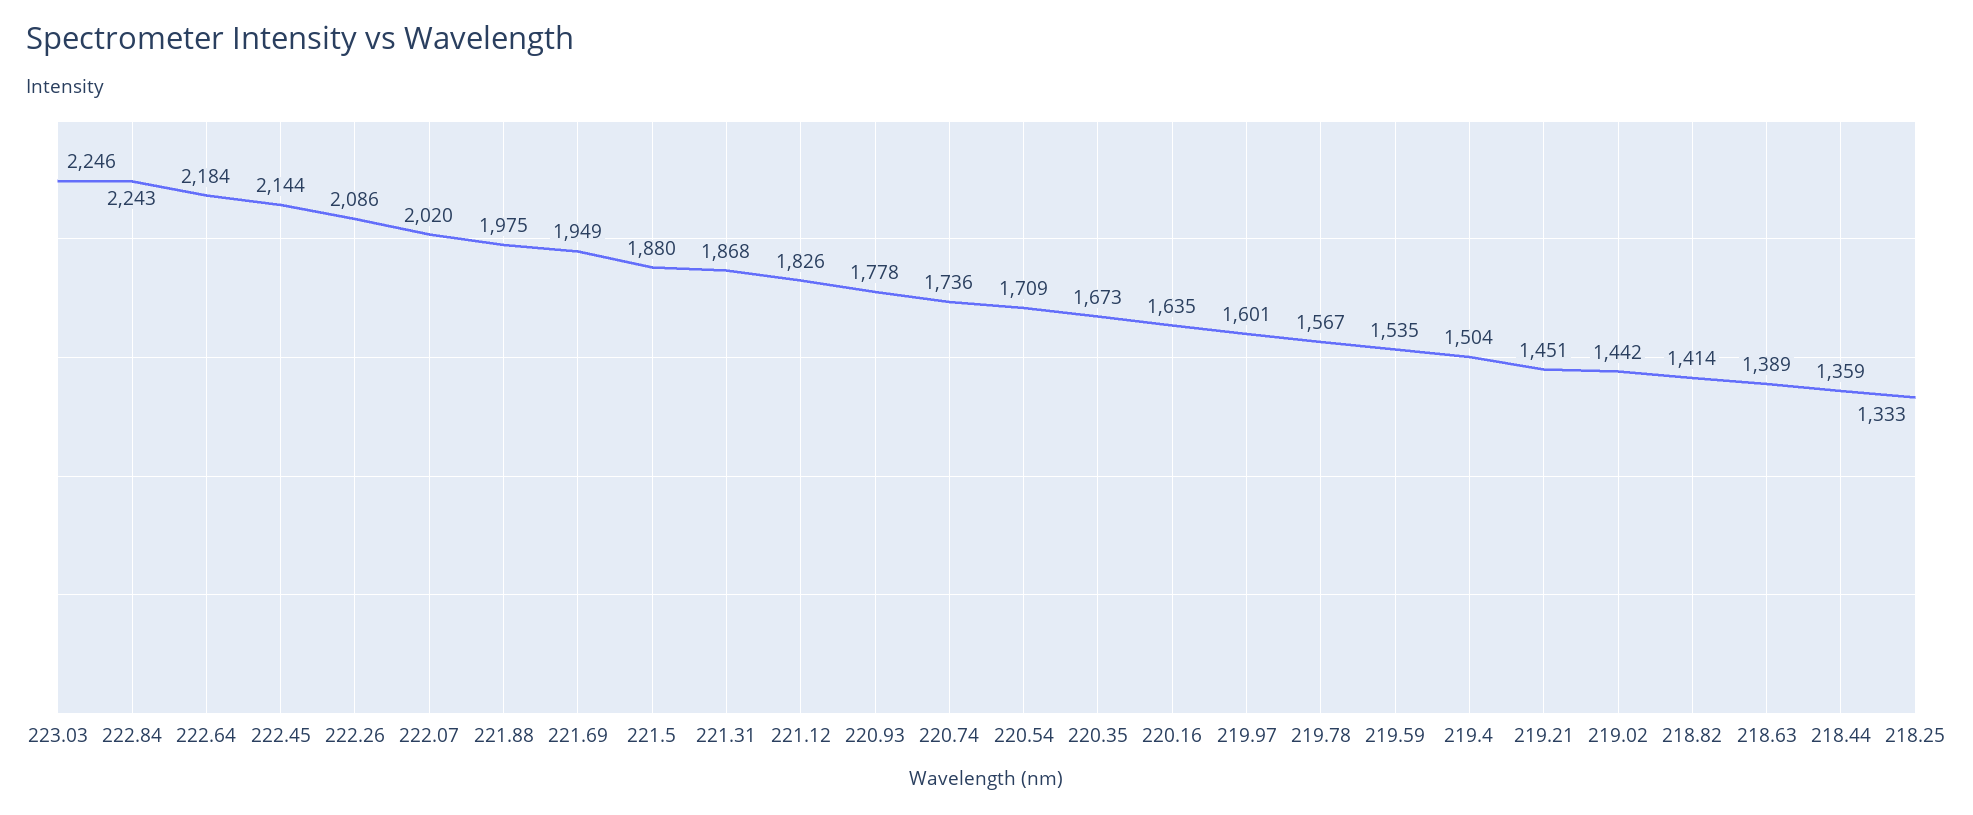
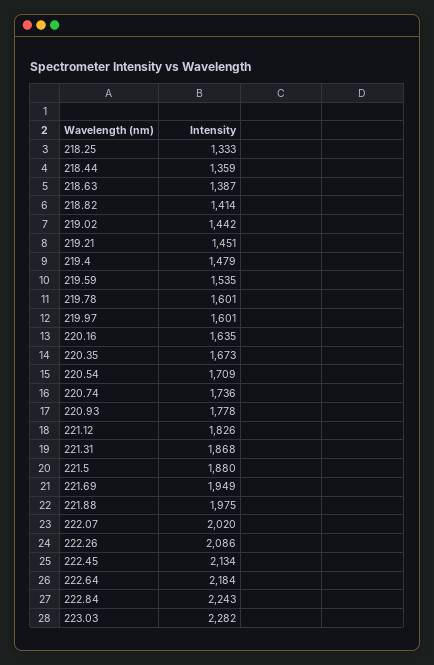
223.03: 2246 -> 2282
222.45: 2144 -> 2134
219.78: 1567 -> 1601
219.4: 1504 -> 1479
218.63: 1389 -> 1387

